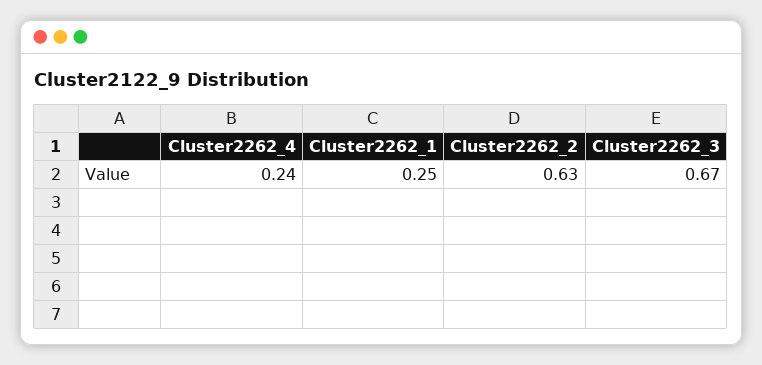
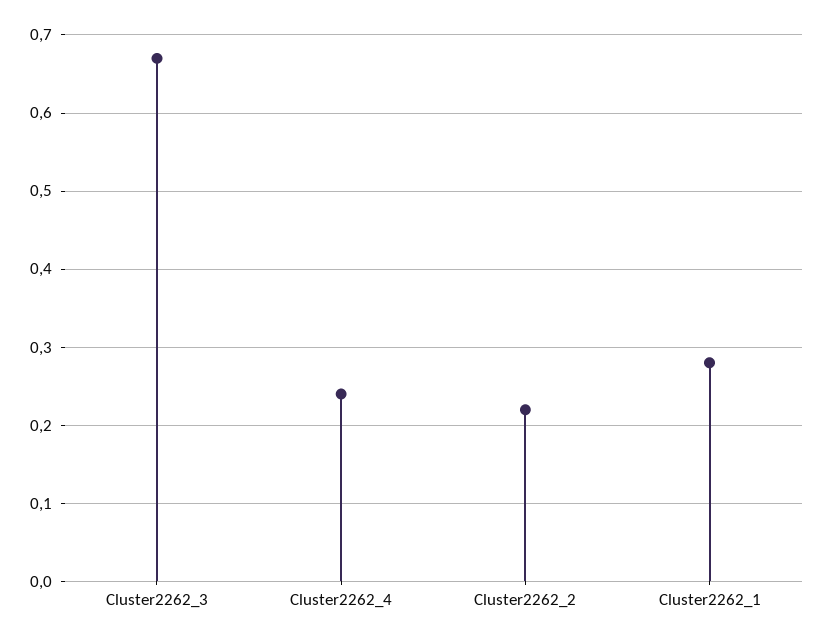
Cluster2262_1: 0.25 -> 0.28
Cluster2262_2: 0.63 -> 0.22

